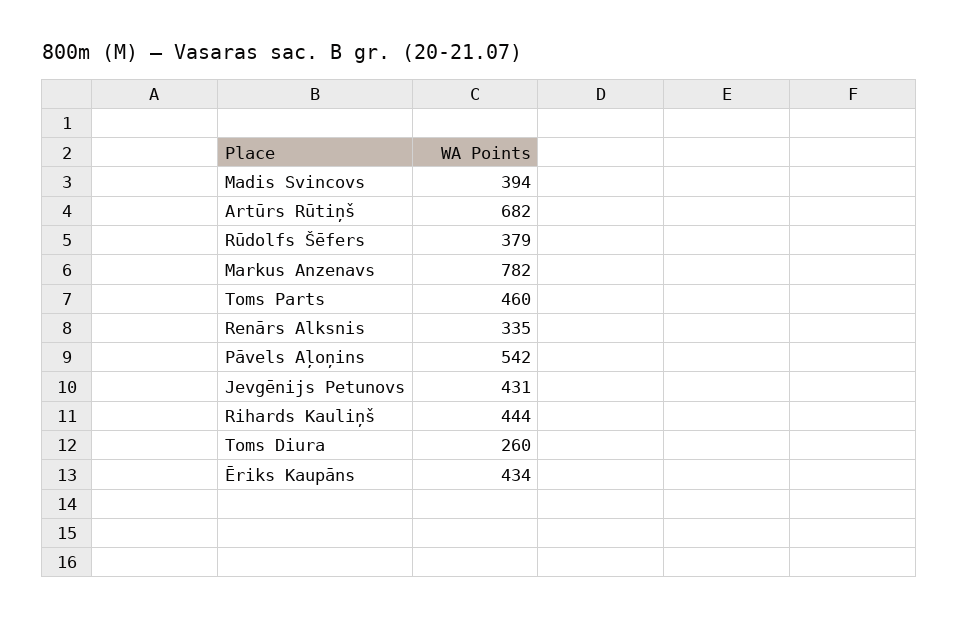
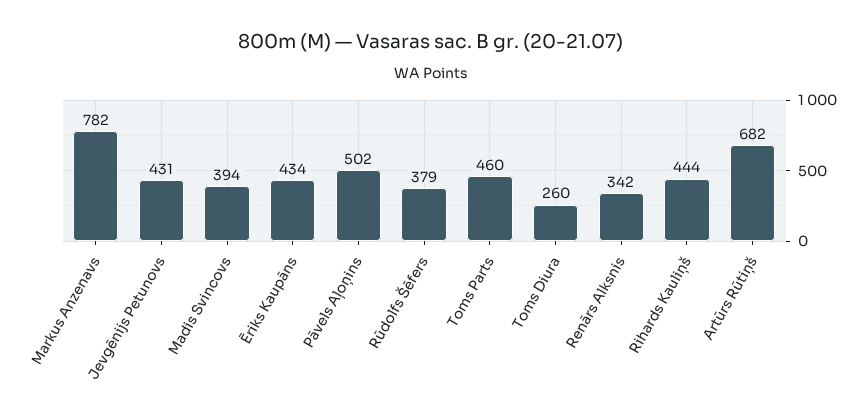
Renārs Alksnis: 335 -> 342
Pāvels Aļoņins: 542 -> 502

